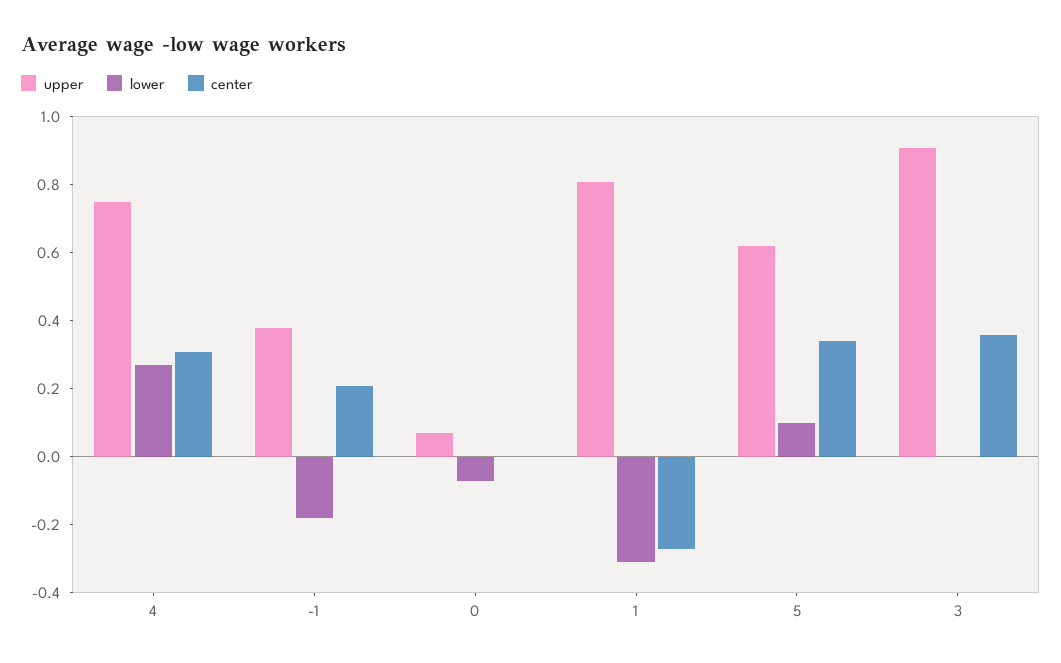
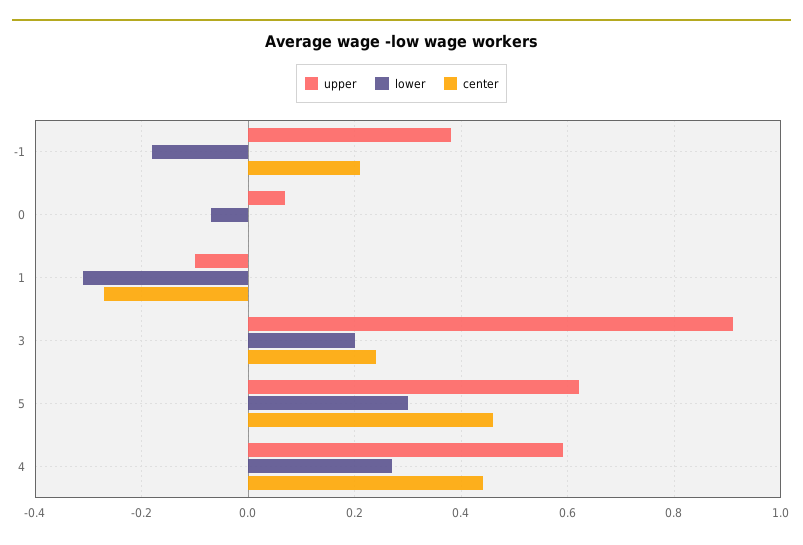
upper, 4: 0.75 -> 0.6
center, 4: 0.3 -> 0.45
upper, 1: 0.8 -> -0.1
lower, 5: 0.1 -> 0.3
center, 5: 0.35 -> 0.45
lower, 3: 0 -> 0.2
center, 3: 0.35 -> 0.25

